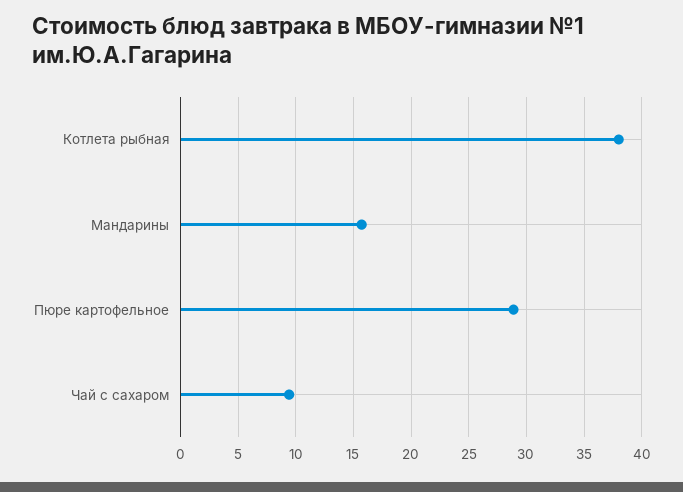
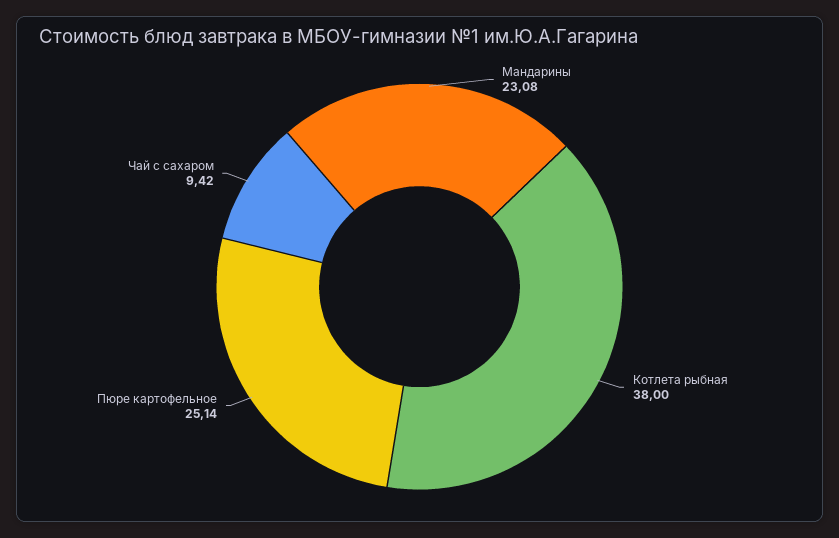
Мандарины: 16 -> 23.08
Пюре картофельное: 29 -> 25.14

